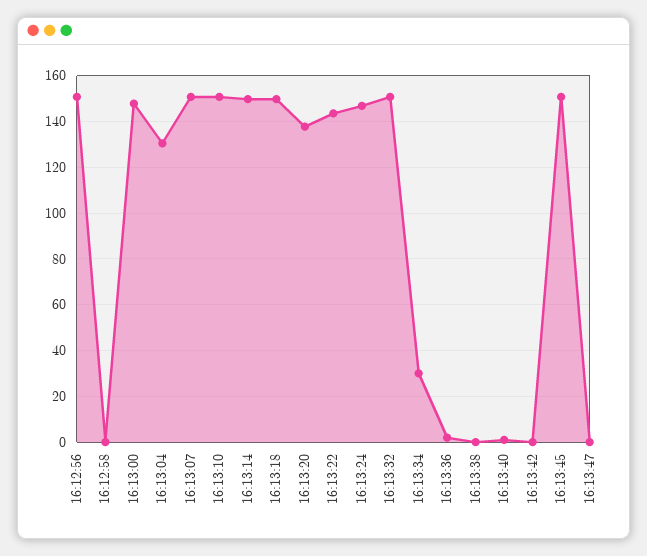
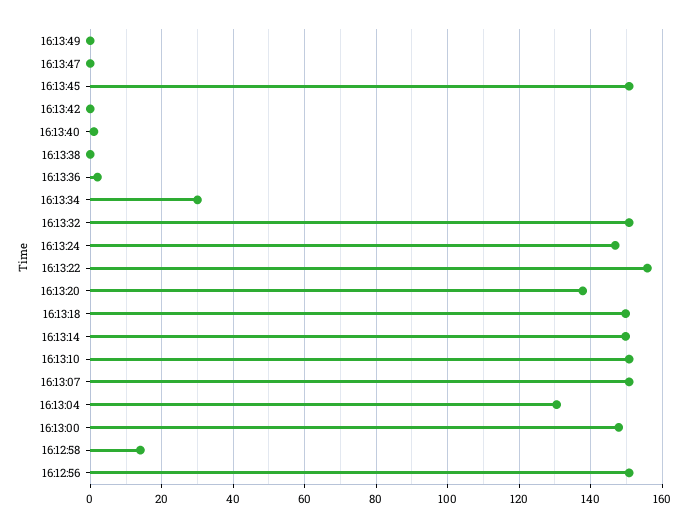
16:12:58: 0 -> 14
16:13:22: 145 -> 156
16:13:49: none -> 0

